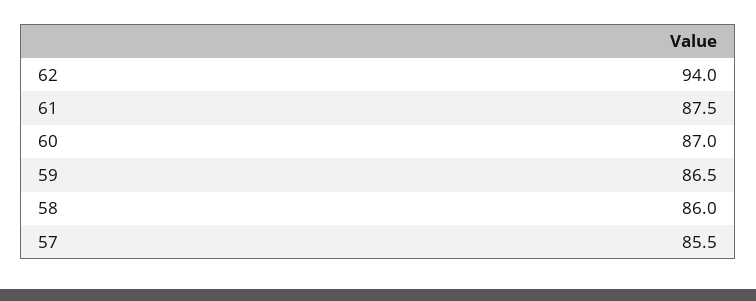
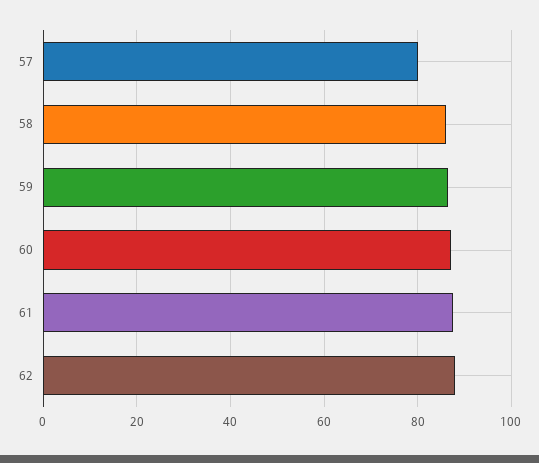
62: 94 -> 88
57: 85.5 -> 80

